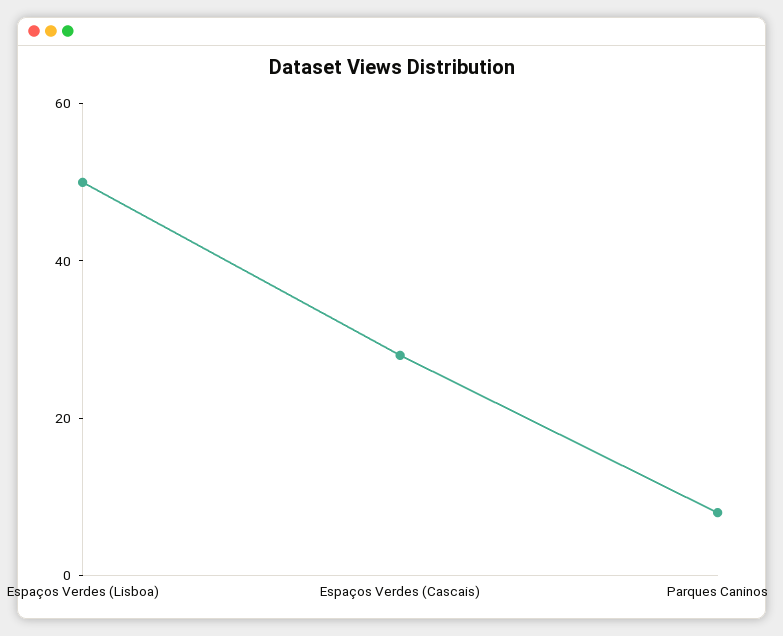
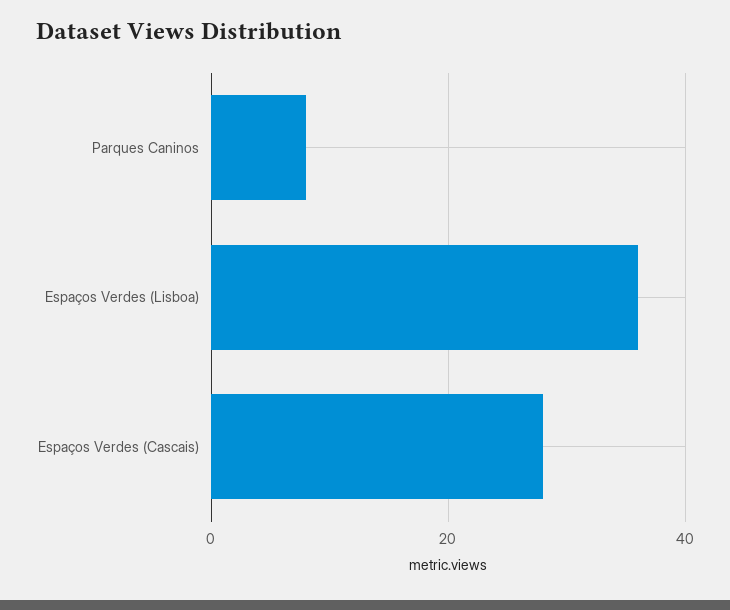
Espaços Verdes (Lisboa): 50 -> 35

